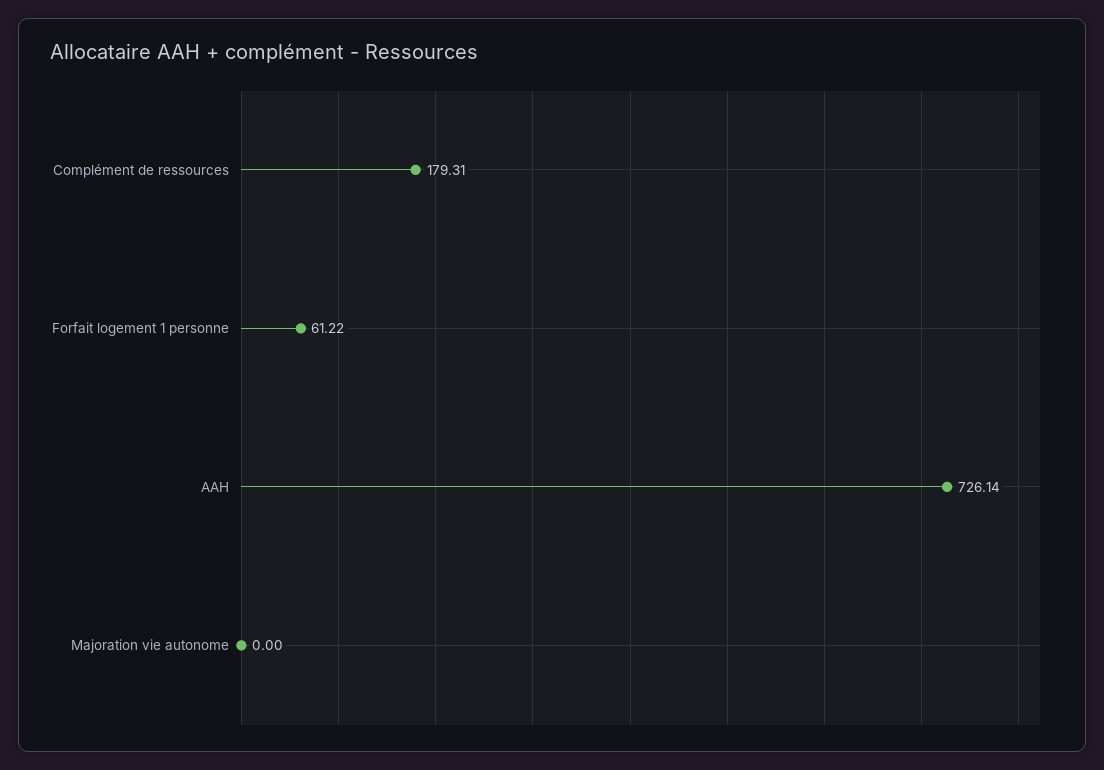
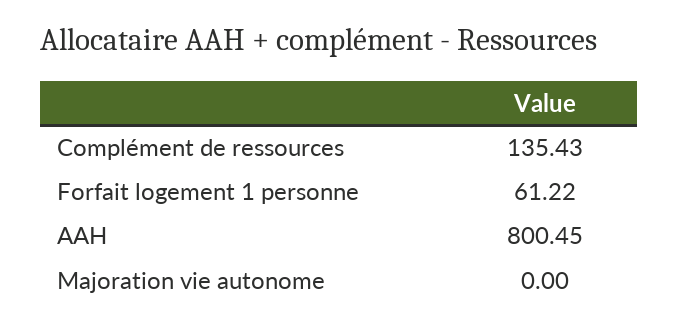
Complément de ressources: 179.31 -> 135.43
AAH: 726.14 -> 800.45

